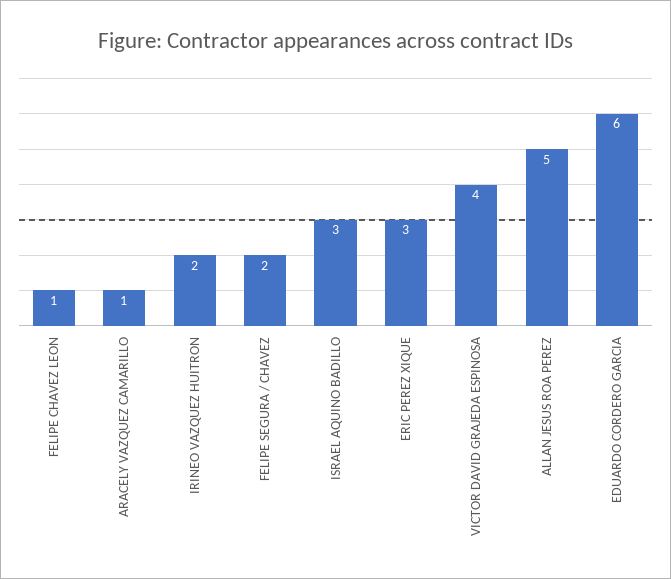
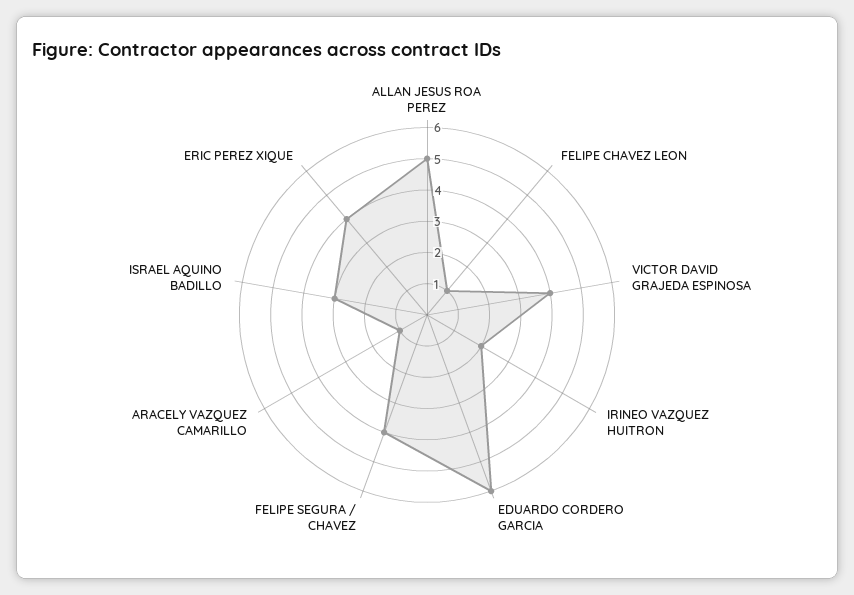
FELIPE SEGURA / CHAVEZ: 2 -> 4
ERIC PEREZ XIQUE: 3 -> 4

